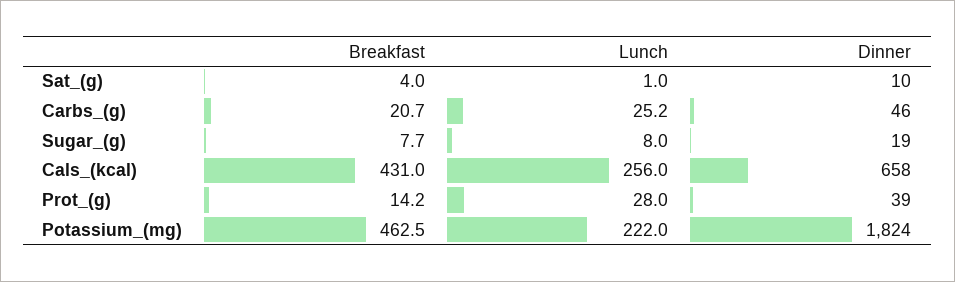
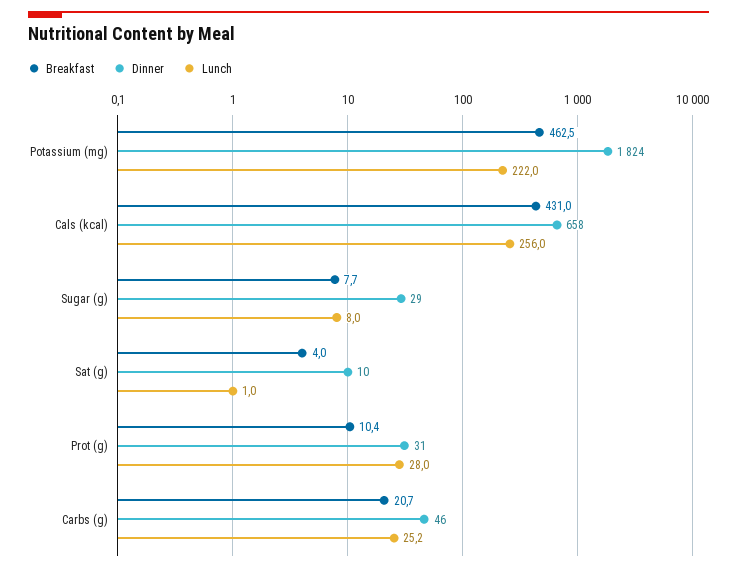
Dinner, Sugar_(g): 19 -> 29
Breakfast, Prot_(g): 14.2 -> 10.4
Dinner, Prot_(g): 39 -> 31

